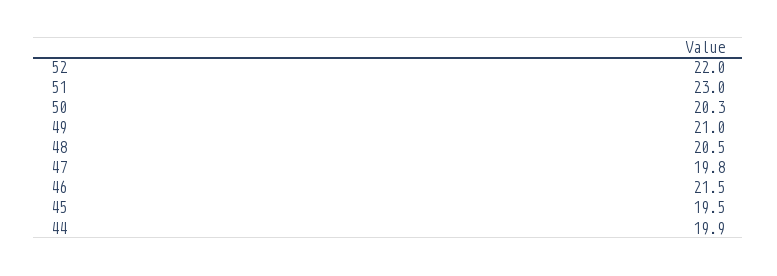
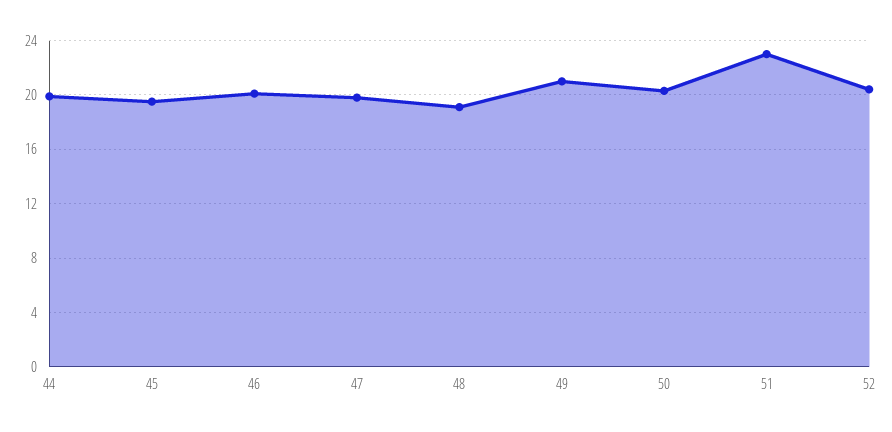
52: 22 -> 20.5
48: 20.5 -> 19
46: 21.5 -> 20

